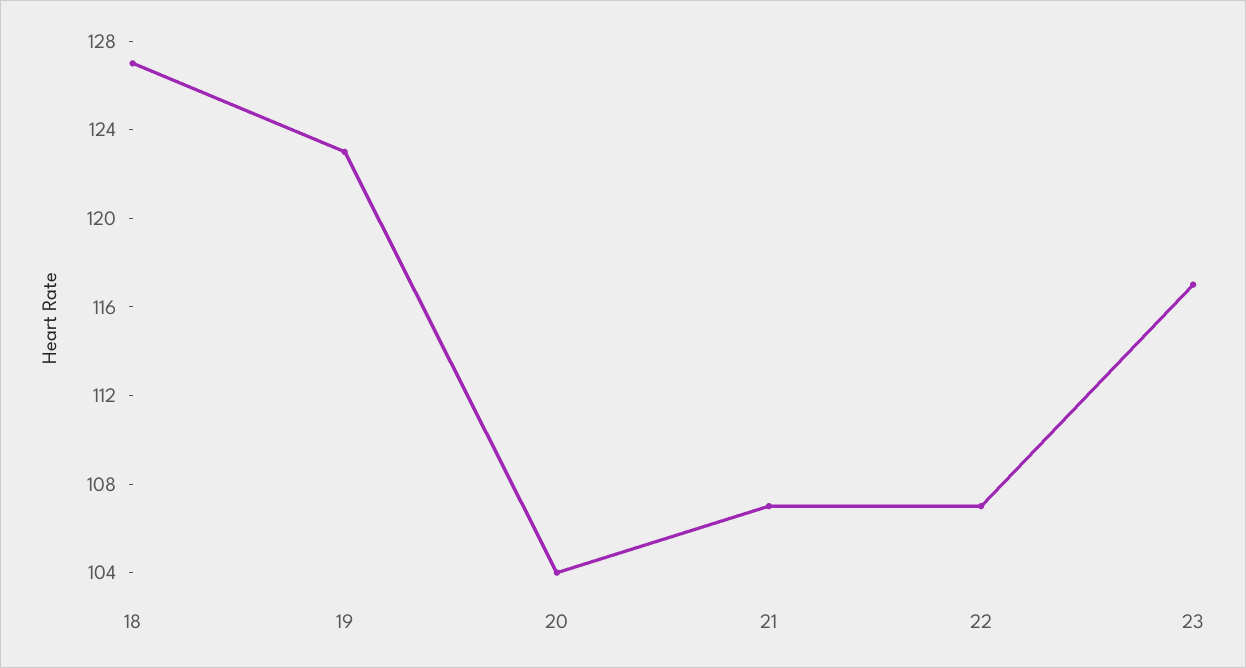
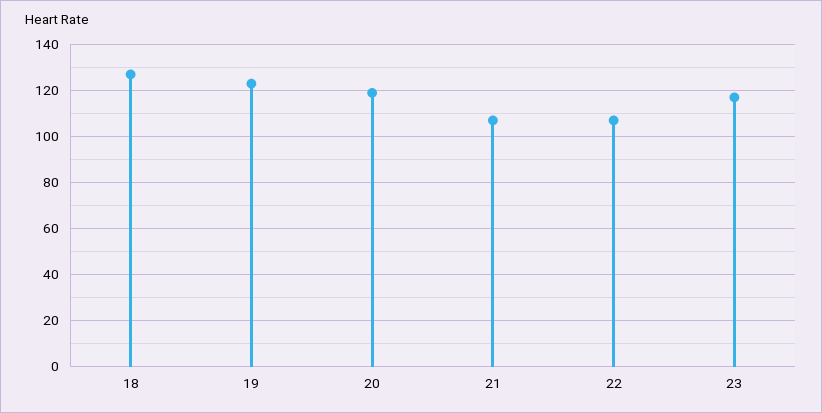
20: 104 -> 120

